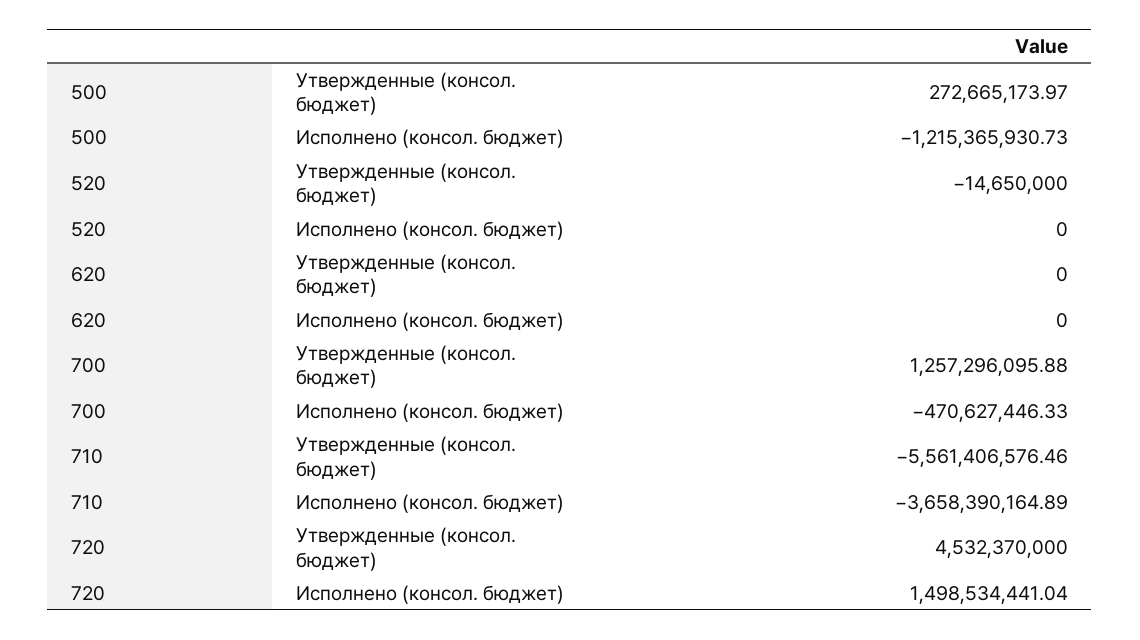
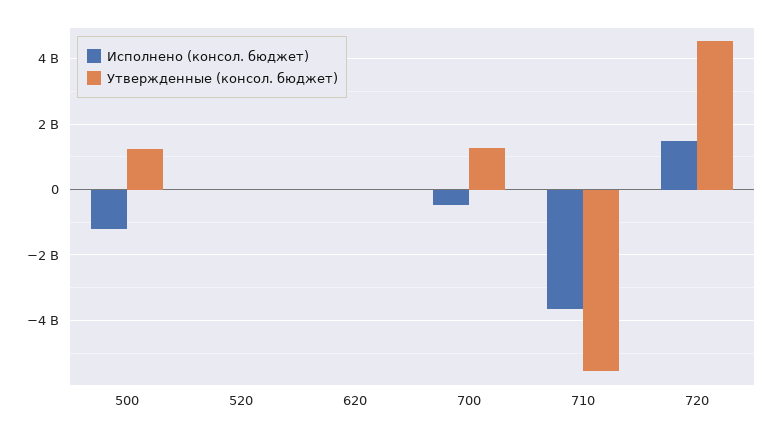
Утвержденные (консол. бюджет), 500: 272665173.97 -> 1200000000

